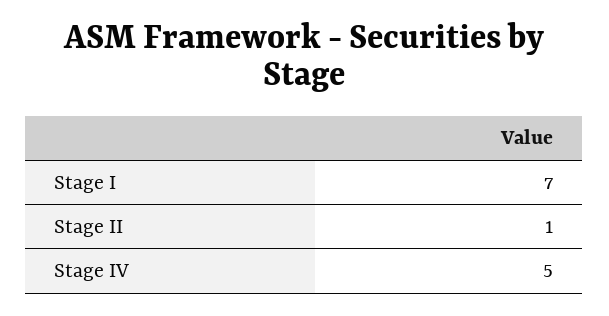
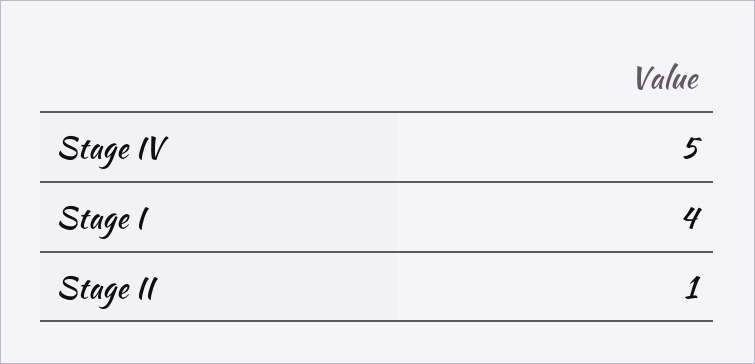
Stage I: 7 -> 4

